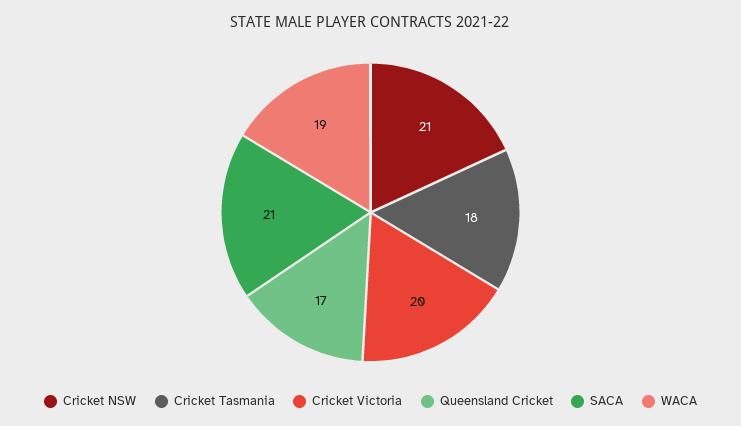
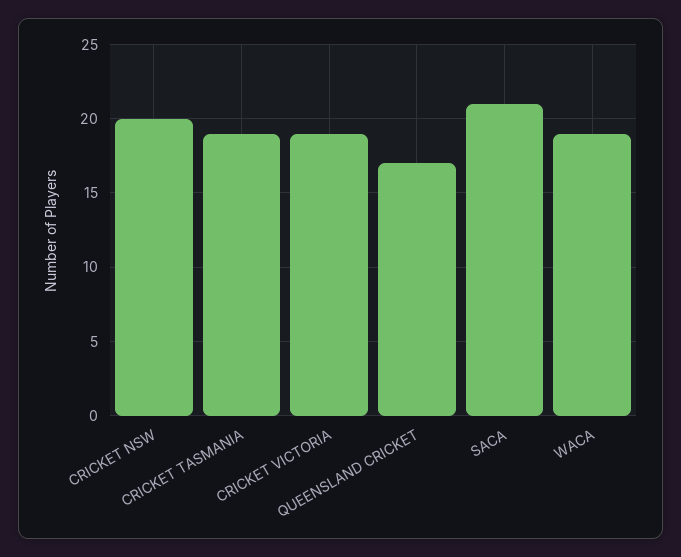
Cricket NSW: 21 -> 20
Cricket Tasmania: 18 -> 19
Cricket Victoria: 20 -> 19

